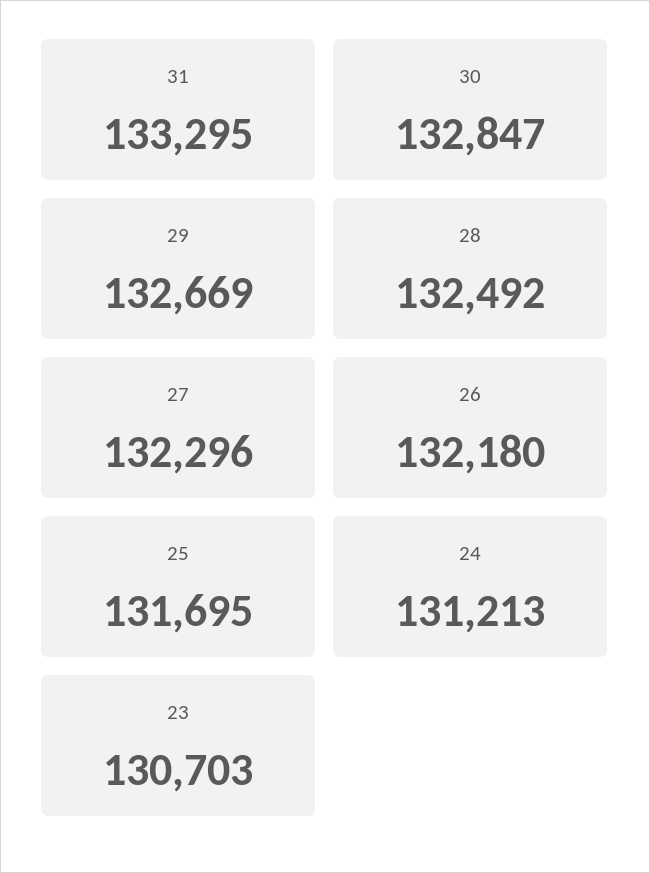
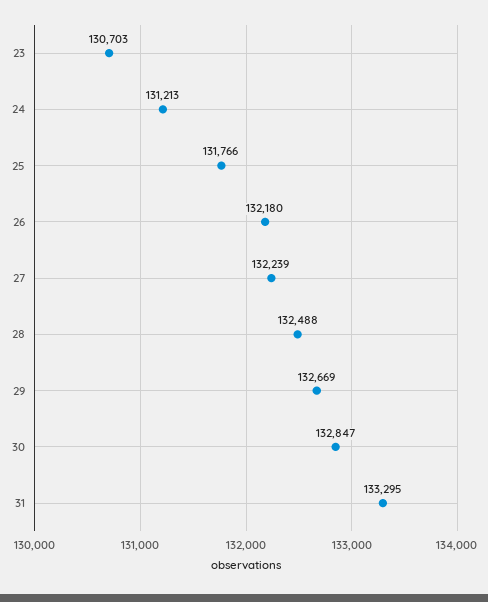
28: 132492 -> 132488
27: 132296 -> 132239
25: 131695 -> 131766

